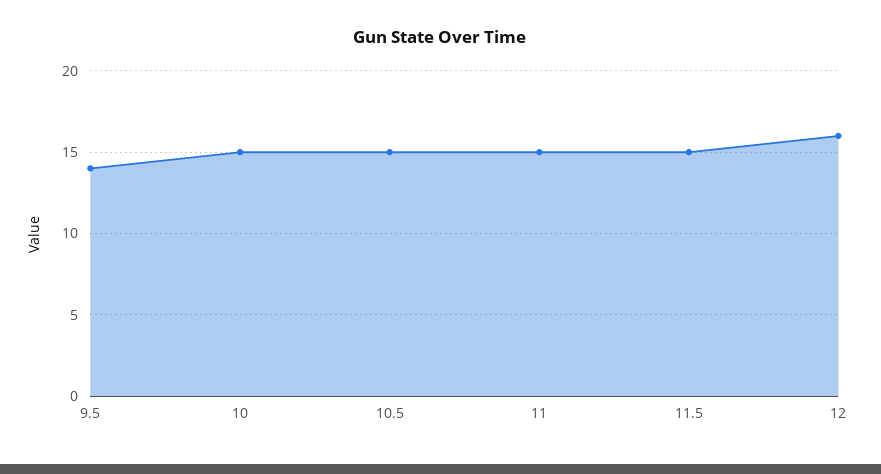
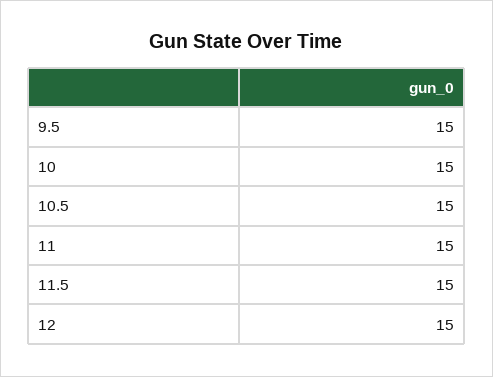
9.5: 14 -> 15
12: 16 -> 15

